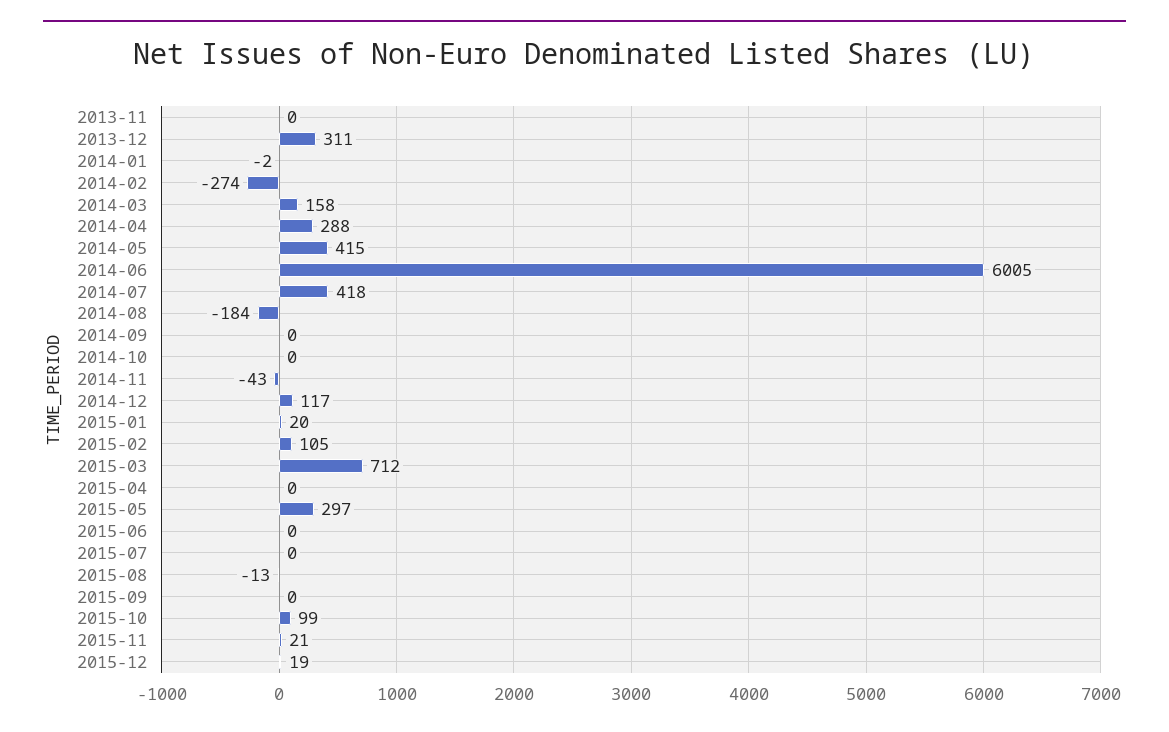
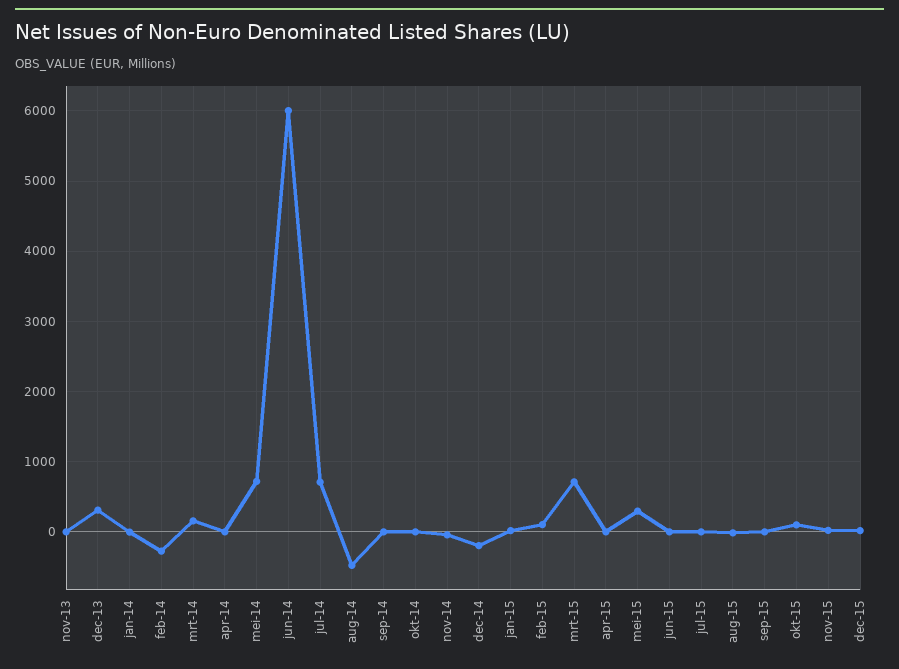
2014-04: 288 -> 0
2014-05: 415 -> 700
2014-07: 418 -> 700
2014-08: -184 -> -500
2014-12: 117 -> -200

